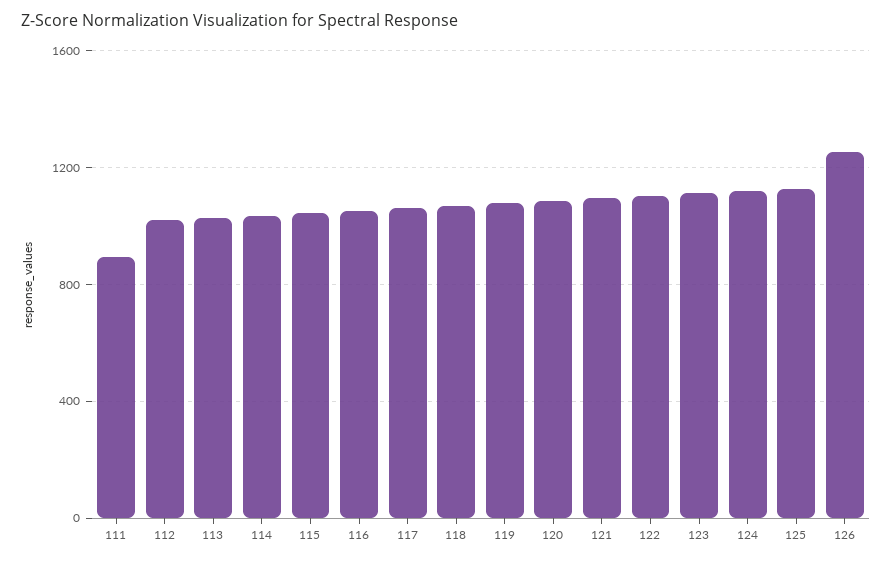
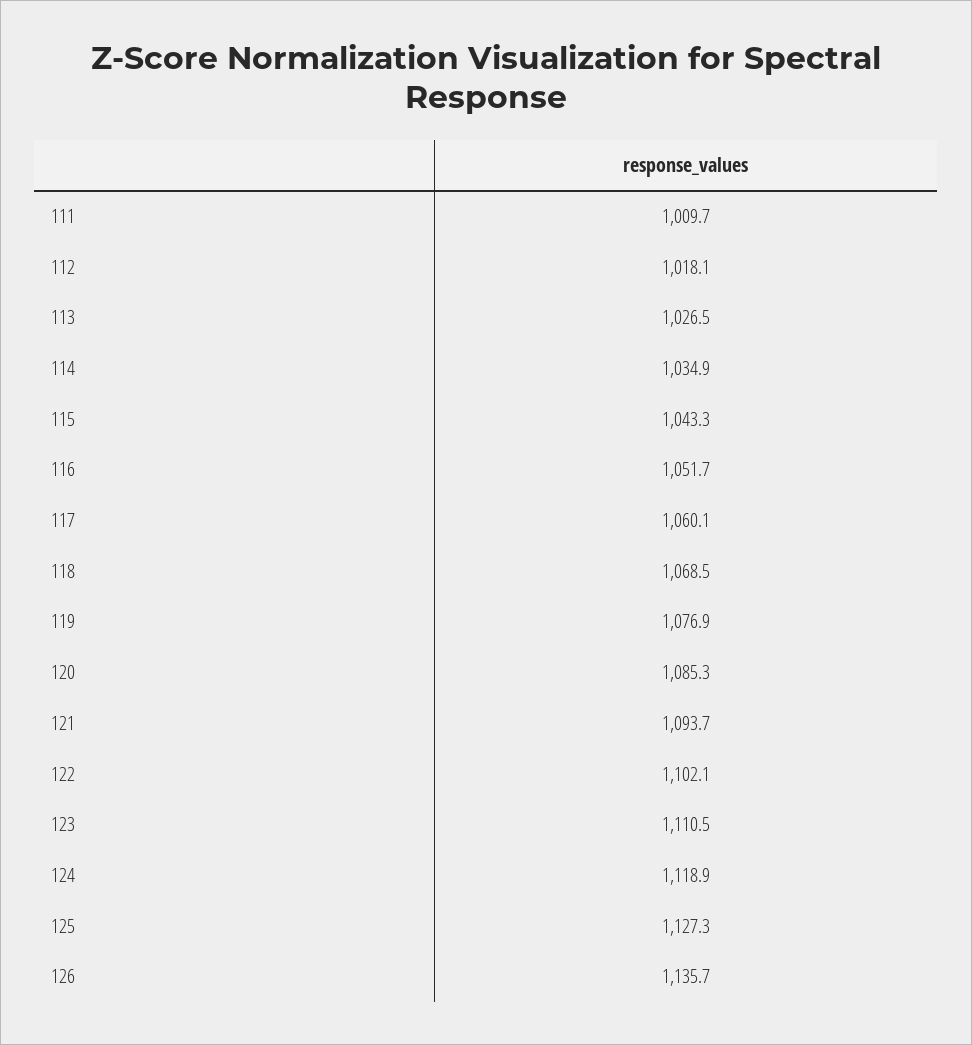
111: 900 -> 1009.7
126: 1250 -> 1135.7

